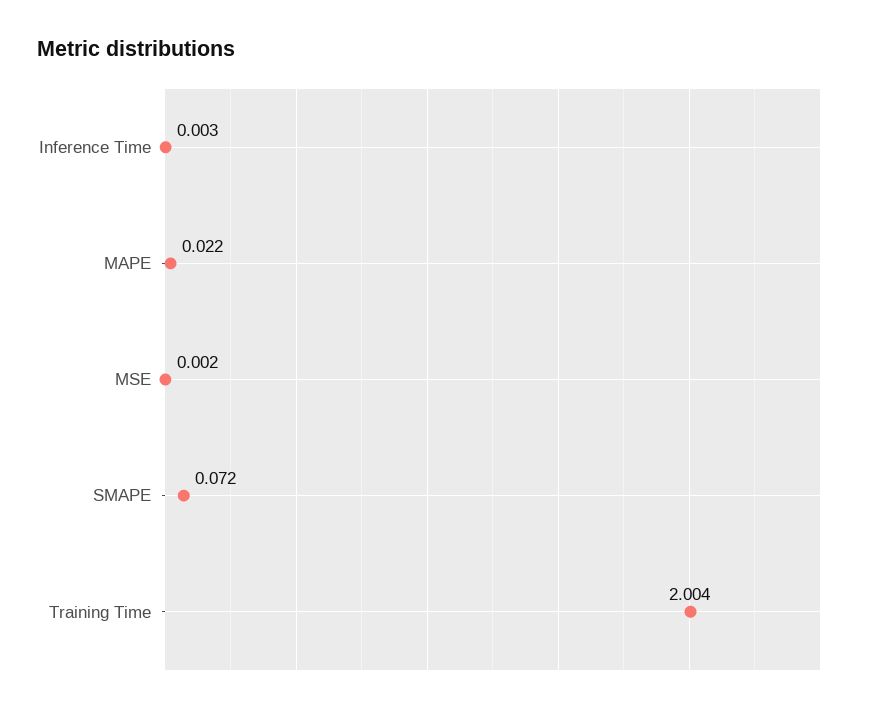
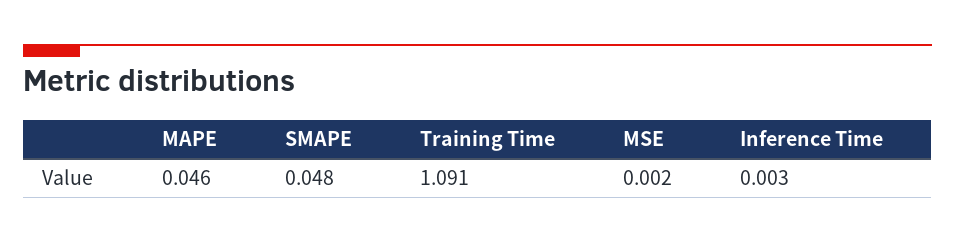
MAPE: 0.022 -> 0.046
SMAPE: 0.072 -> 0.048
Training Time: 2.004 -> 1.091

